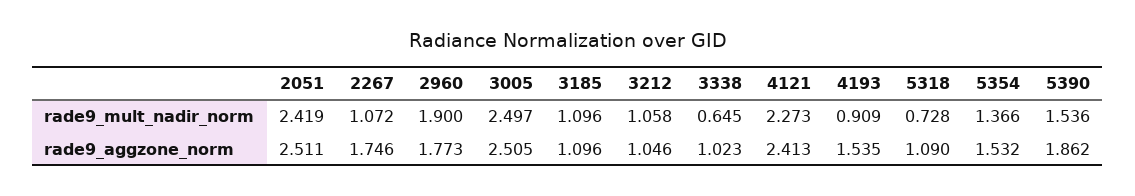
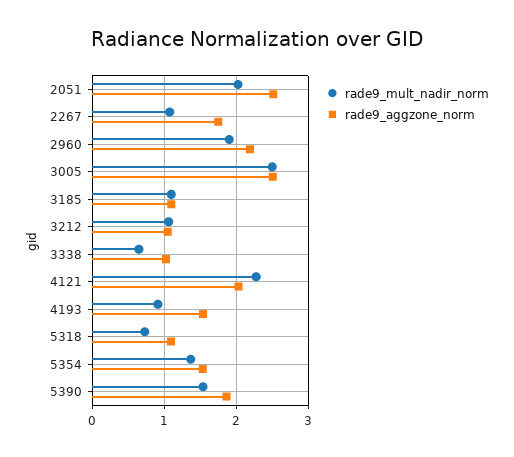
rade9_mult_nadir_norm, 2051: 2.419 -> 2
rade9_aggzone_norm, 2960: 1.773 -> 2.2
rade9_aggzone_norm, 4121: 2.413 -> 2

